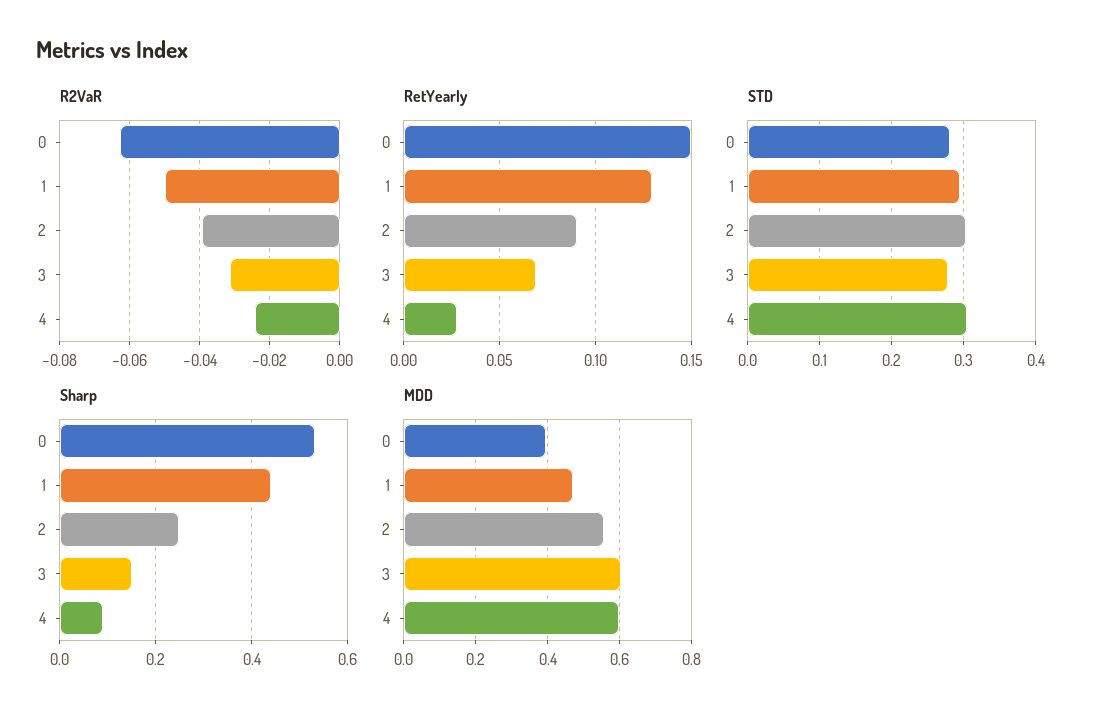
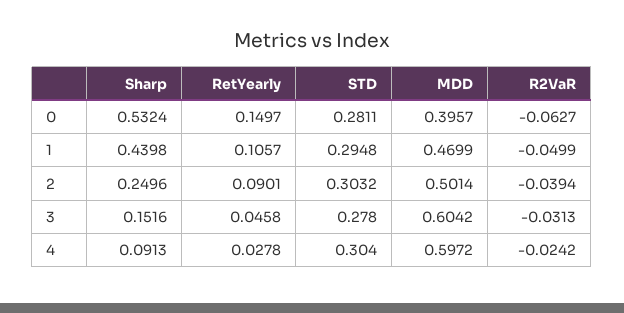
RetYearly, 1: 0.13 -> 0.1057
RetYearly, 3: 0.07 -> 0.0458
MDD, 2: 0.56 -> 0.5014

